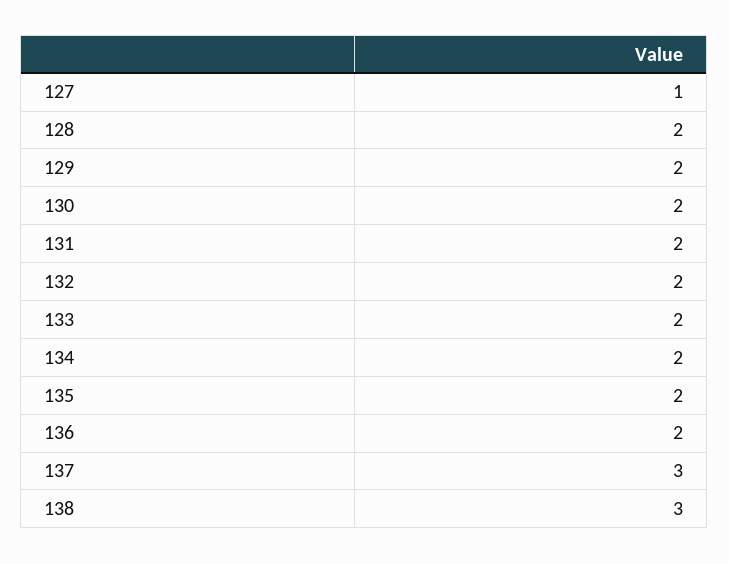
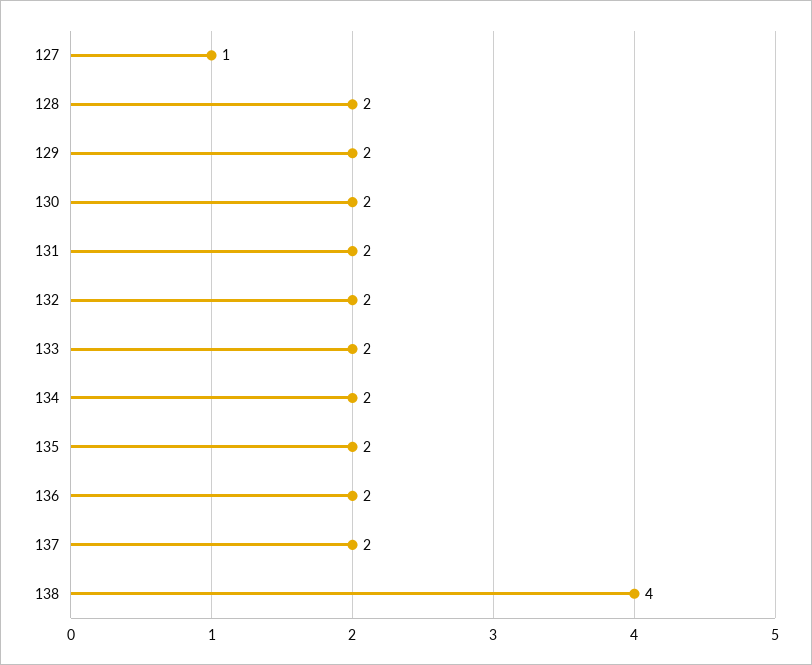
137: 3 -> 2
138: 3 -> 4

